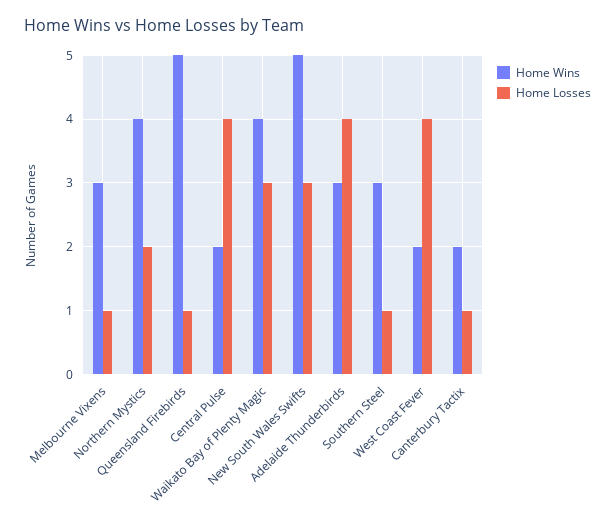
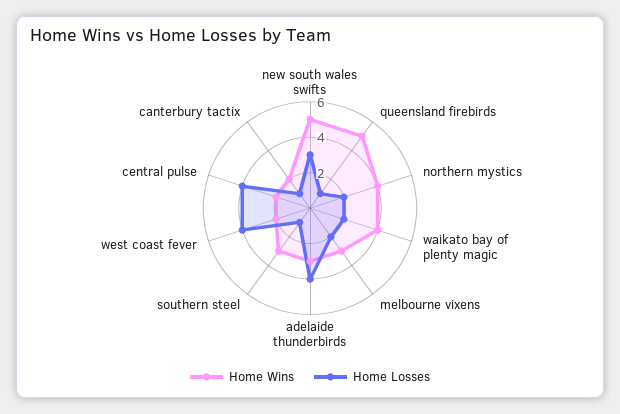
Home Losses, Melbourne Vixens: 1 -> 2
Home Losses, Waikato Bay of Plenty Magic: 3 -> 2

